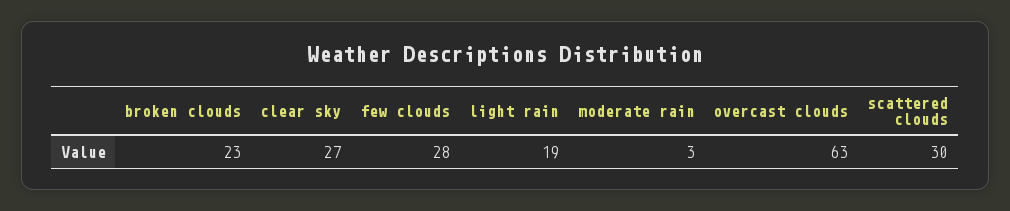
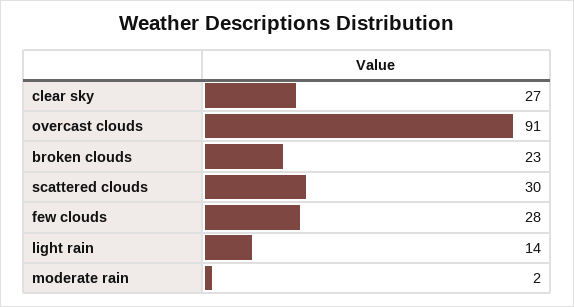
light rain: 19 -> 14
moderate rain: 3 -> 2
overcast clouds: 63 -> 91

